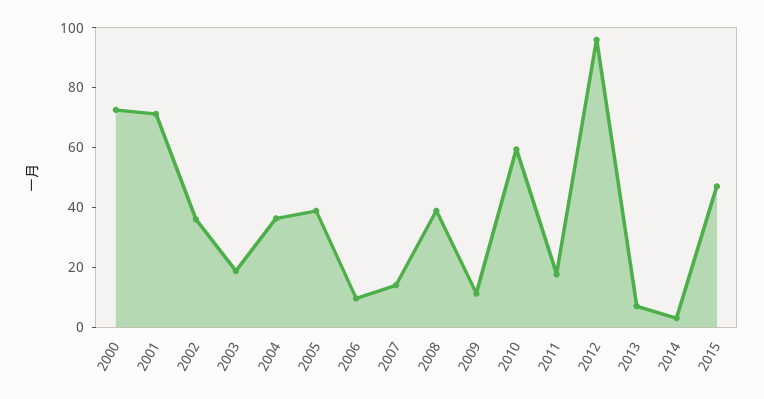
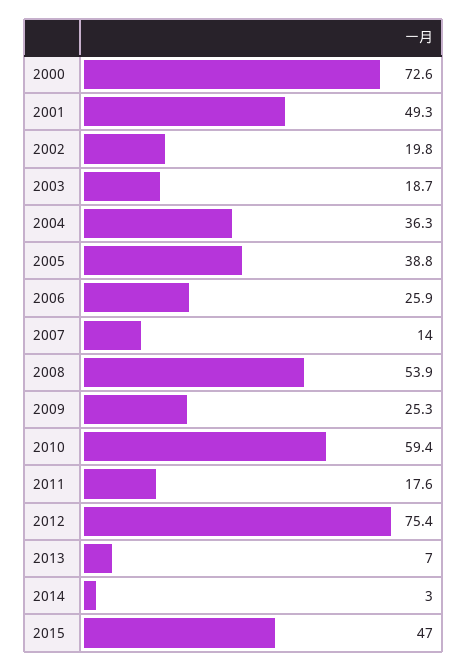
2001: 70 -> 49.3
2002: 35 -> 19.8
2006: 10 -> 25.9
2008: 40 -> 53.9
2009: 10 -> 25.3
2012: 95 -> 75.4

